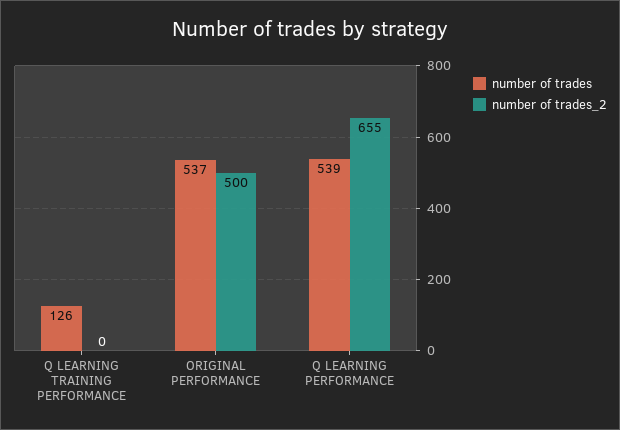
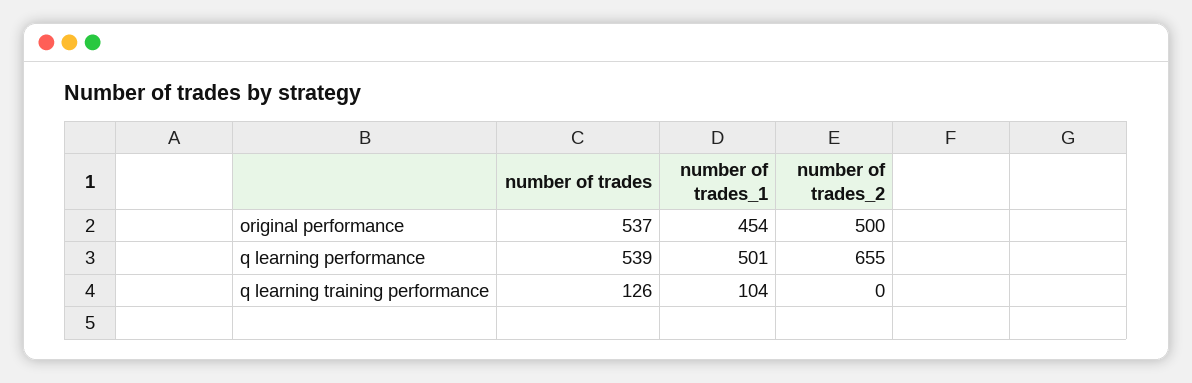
number of trades_1, ORIGINAL PERFORMANCE: none -> 454
number of trades_1, Q LEARNING PERFORMANCE: none -> 501
number of trades_1, Q LEARNING TRAINING PERFORMANCE: none -> 104

